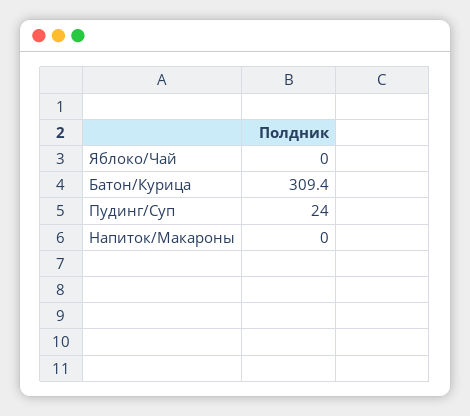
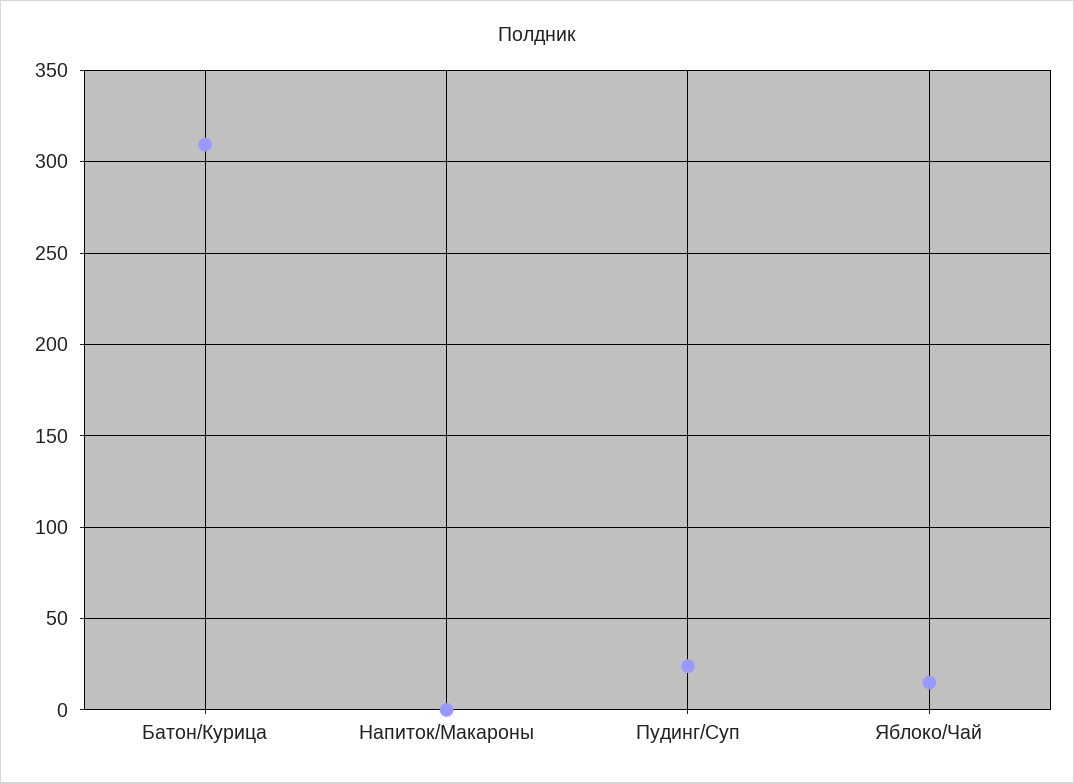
Яблоко/Чай: 0 -> 15

